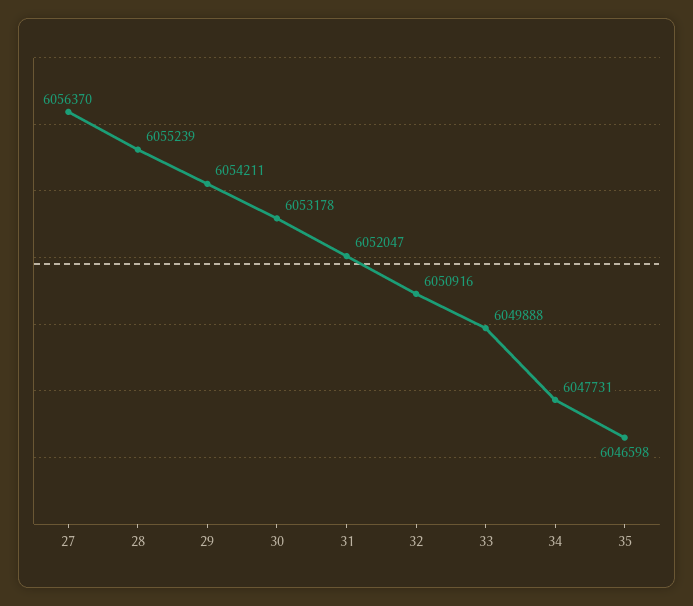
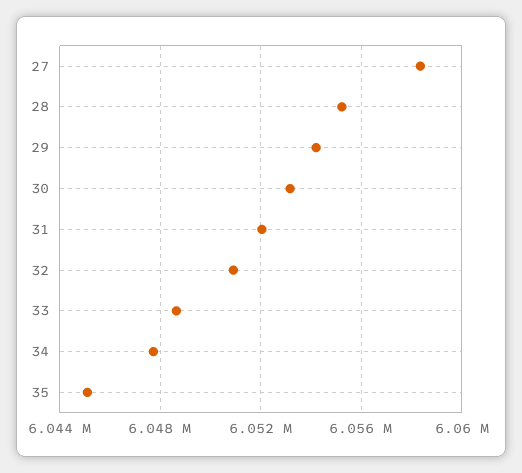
27: 6056370 -> 6058500
33: 6049888 -> 6048500
35: 6046598 -> 6045000

